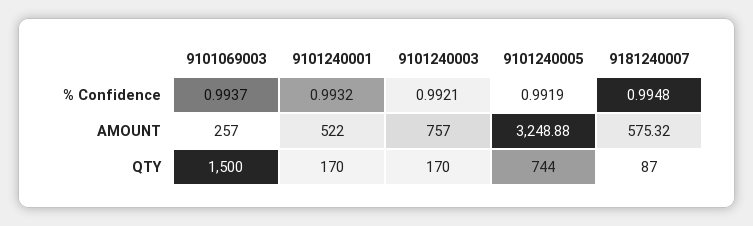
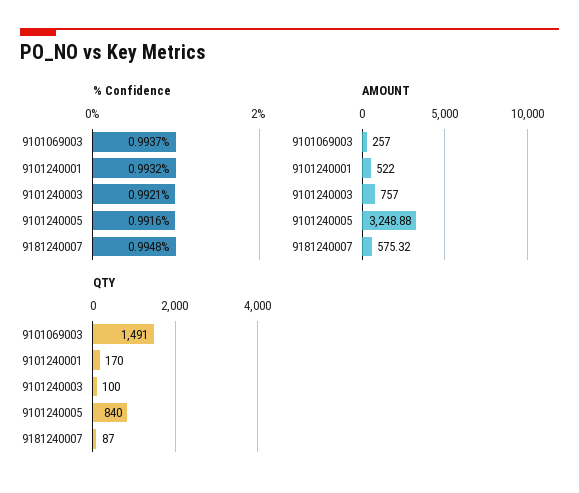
% Confidence, 9101240005: 0.9919 -> 0.9916
QTY, 9101069003: 1500 -> 1491
QTY, 9101240003: 170 -> 100
QTY, 9101240005: 744 -> 840

